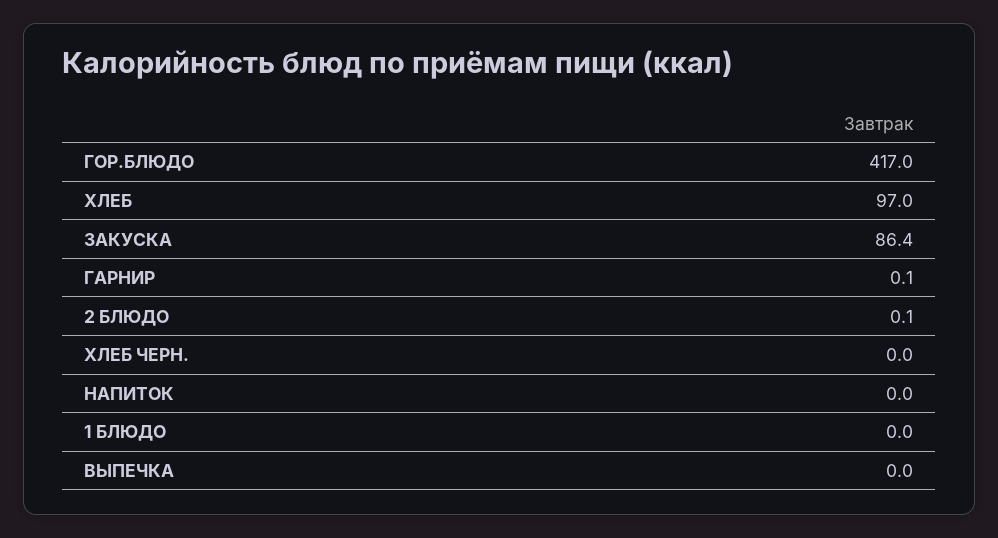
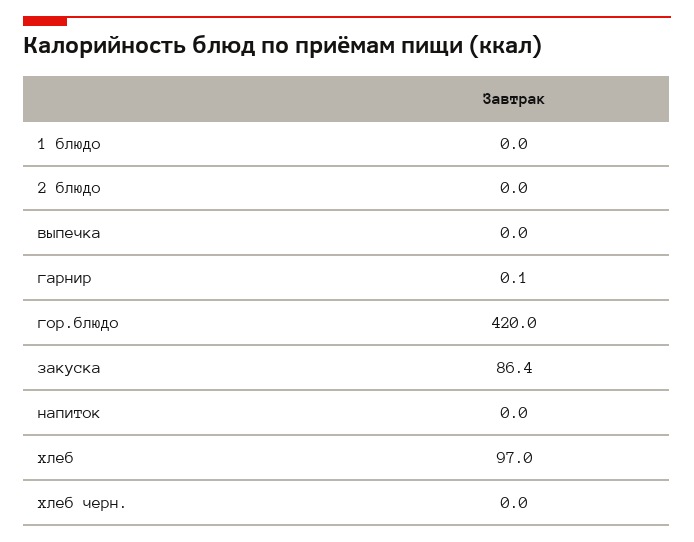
ГОР.БЛЮДО: 417 -> 420
2 БЛЮДО: 0.1 -> 0

